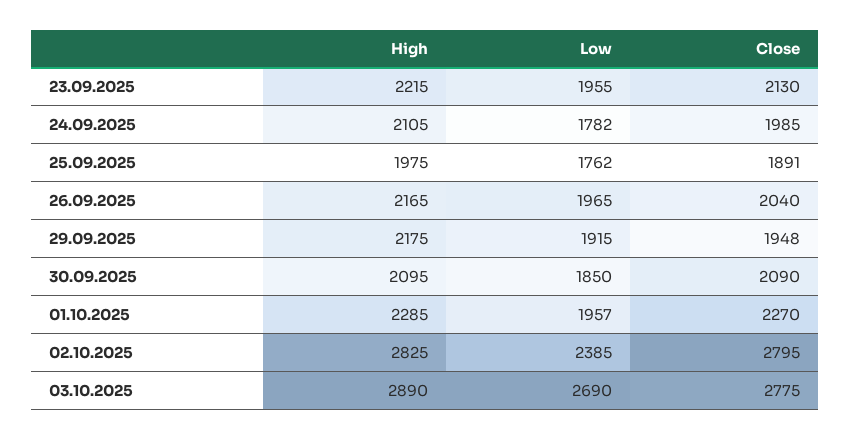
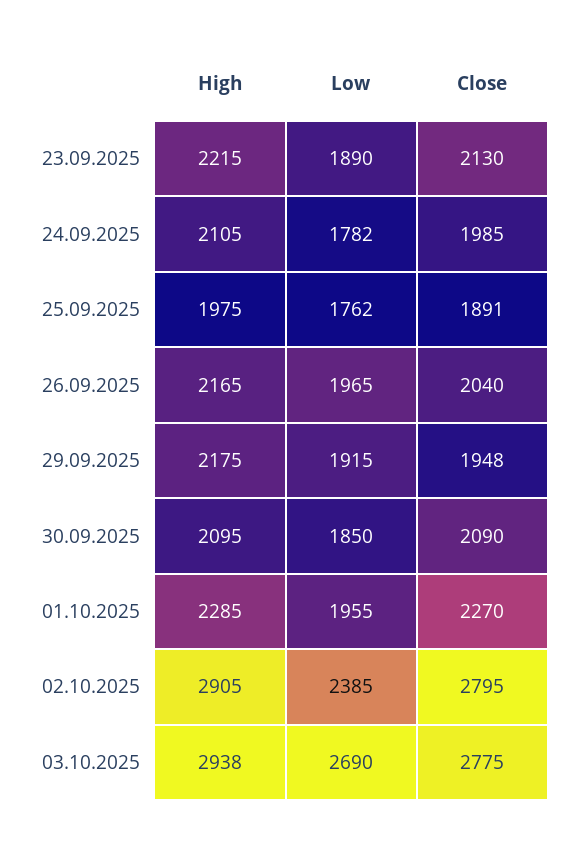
Low, 23.09.2025: 1955 -> 1890
Low, 01.10.2025: 1957 -> 1955
High, 02.10.2025: 2825 -> 2905
High, 03.10.2025: 2890 -> 2938

